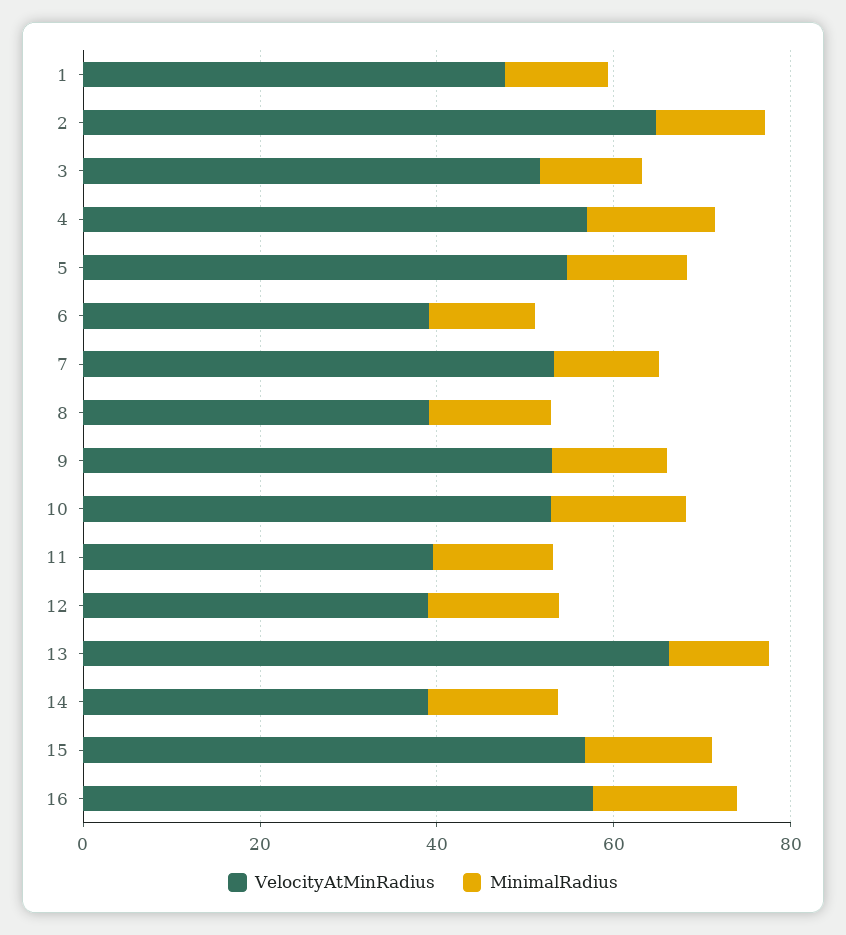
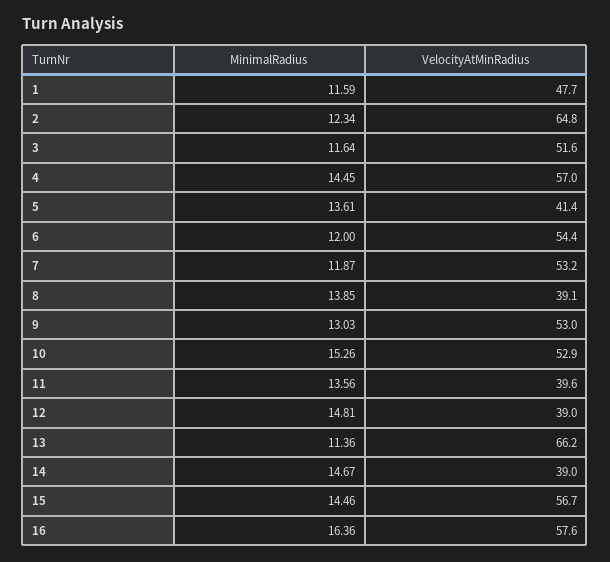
VelocityAtMinRadius, 5: 55 -> 41.4
VelocityAtMinRadius, 6: 40 -> 54.4

